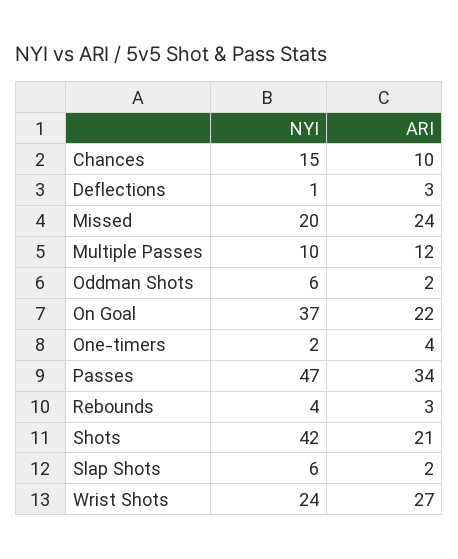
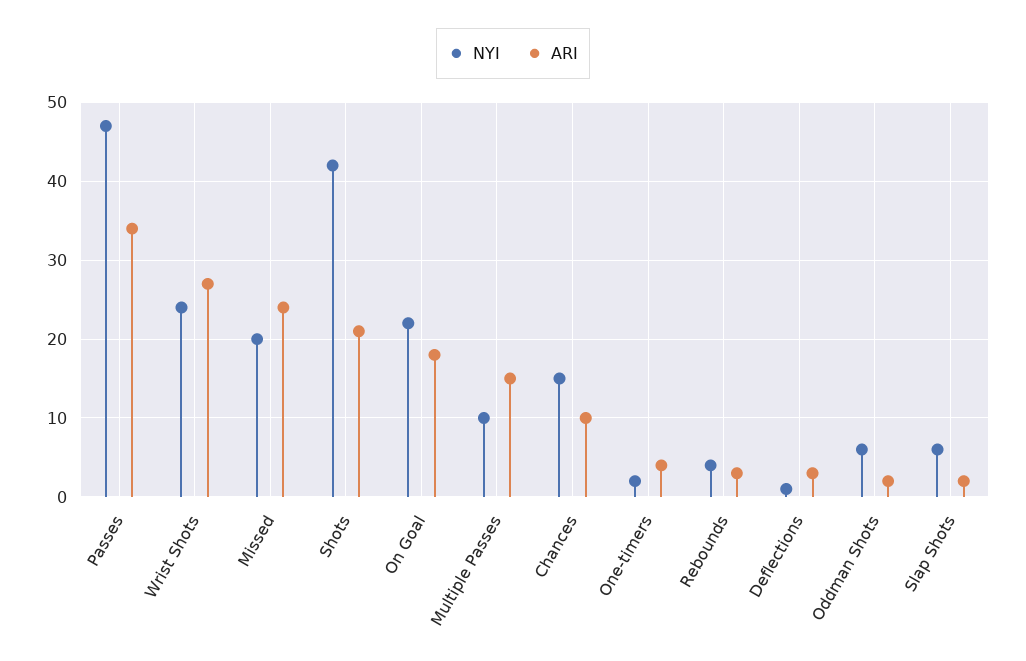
ARI, Multiple Passes: 12 -> 15
NYI, On Goal: 37 -> 22
ARI, On Goal: 22 -> 18

